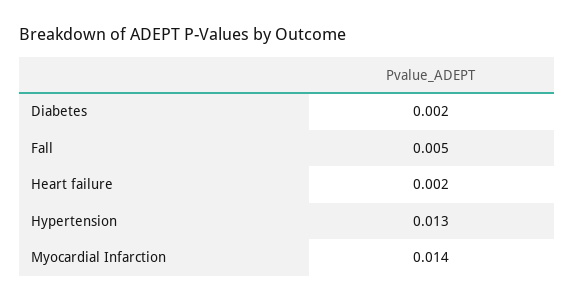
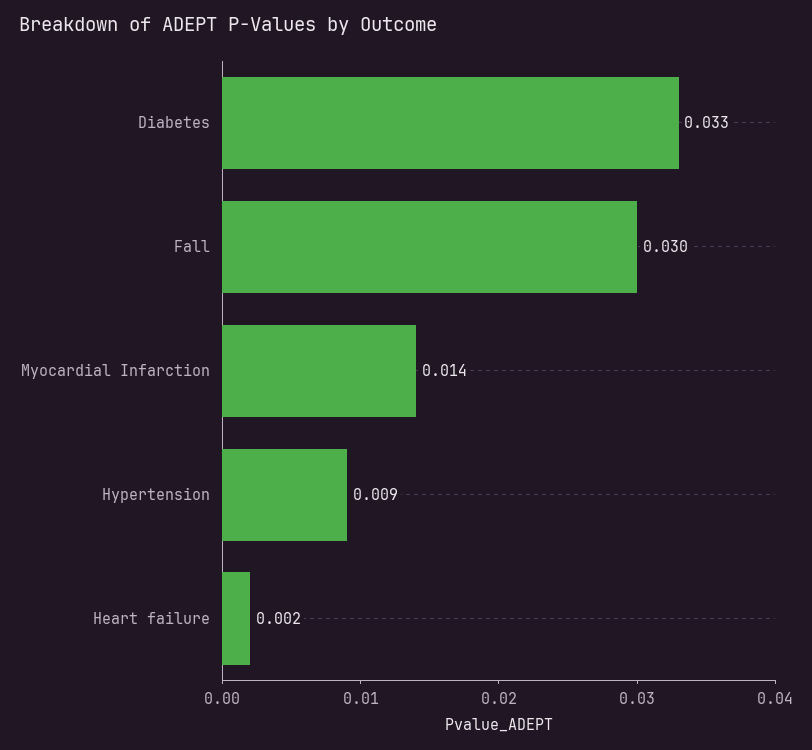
Diabetes: 0.002 -> 0.033
Fall: 0.005 -> 0.03
Hypertension: 0.013 -> 0.009

